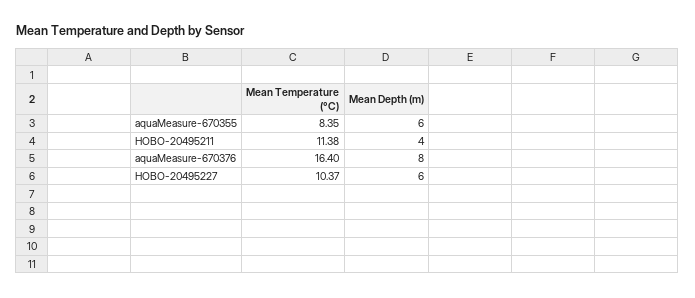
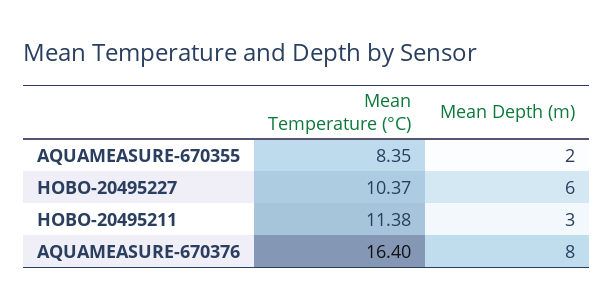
Mean Depth (m), aquaMeasure-670355: 6 -> 2
Mean Depth (m), HOBO-20495211: 4 -> 3

